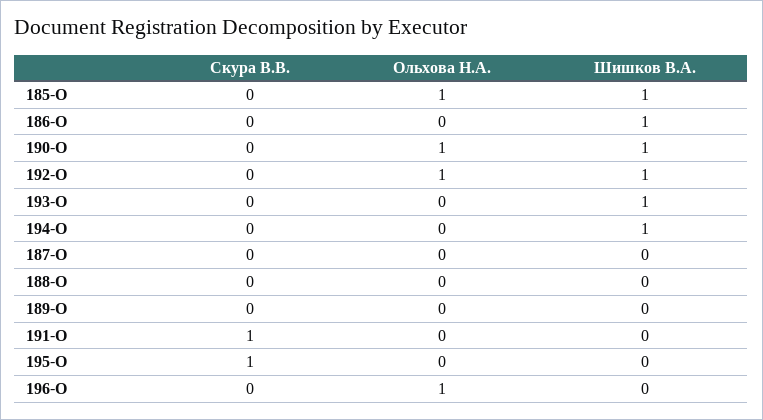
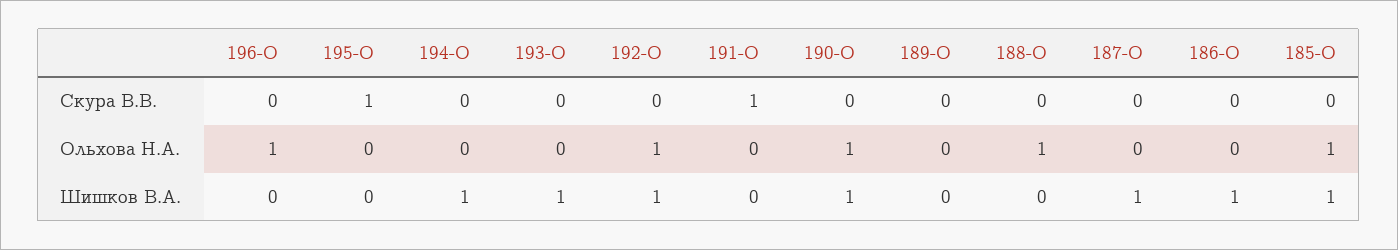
Шишков В.А., 187-О: 0 -> 1
Ольхова Н.А., 188-О: 0 -> 1

